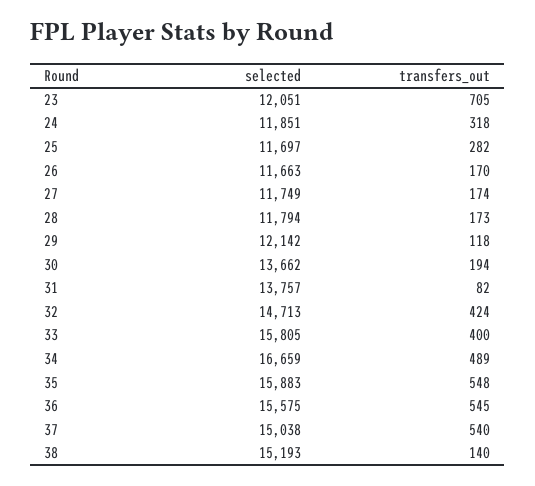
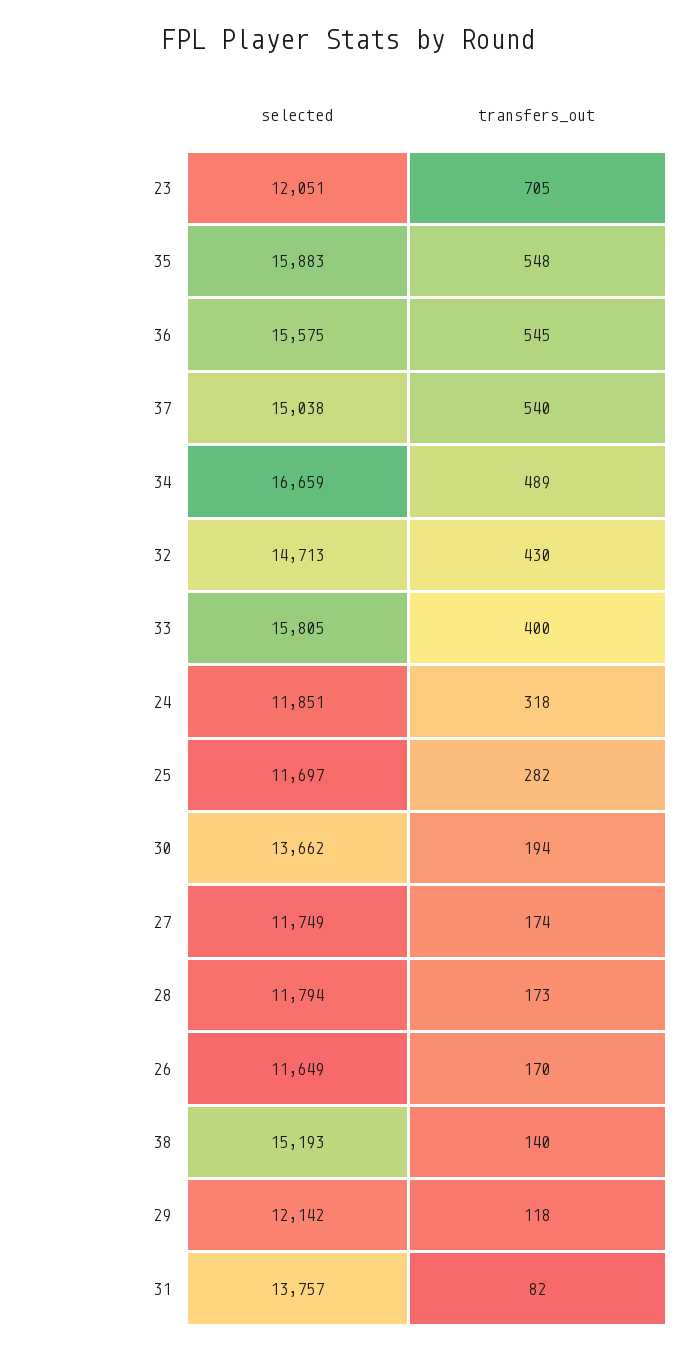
selected, 26: 11663 -> 11649
transfers_out, 32: 424 -> 430

